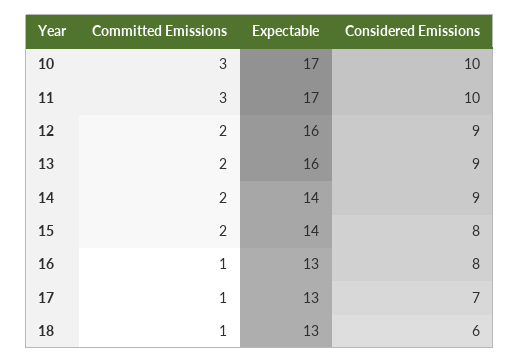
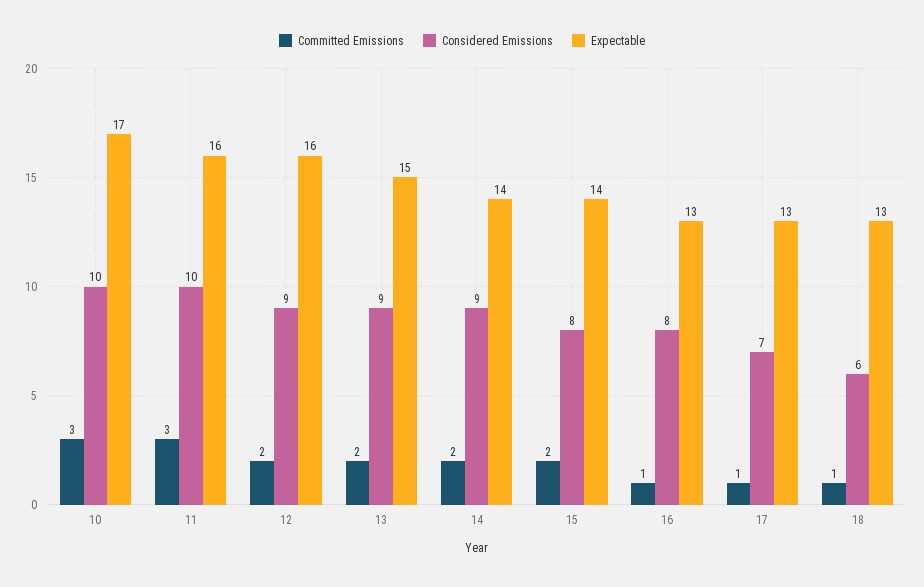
Expectable, 11: 17 -> 16
Expectable, 13: 16 -> 15

